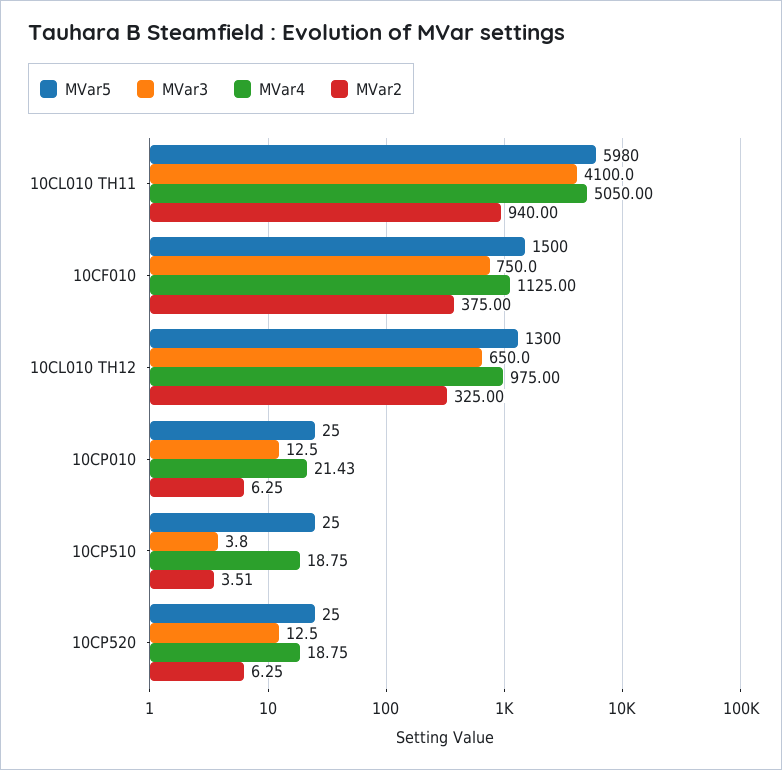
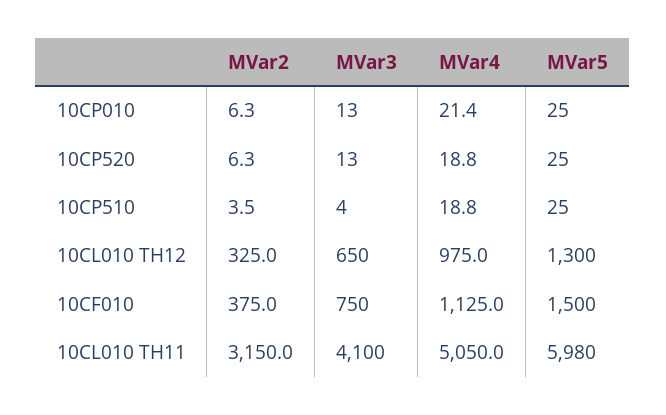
MVar2, 10CL010 TH11: 940 -> 3150

